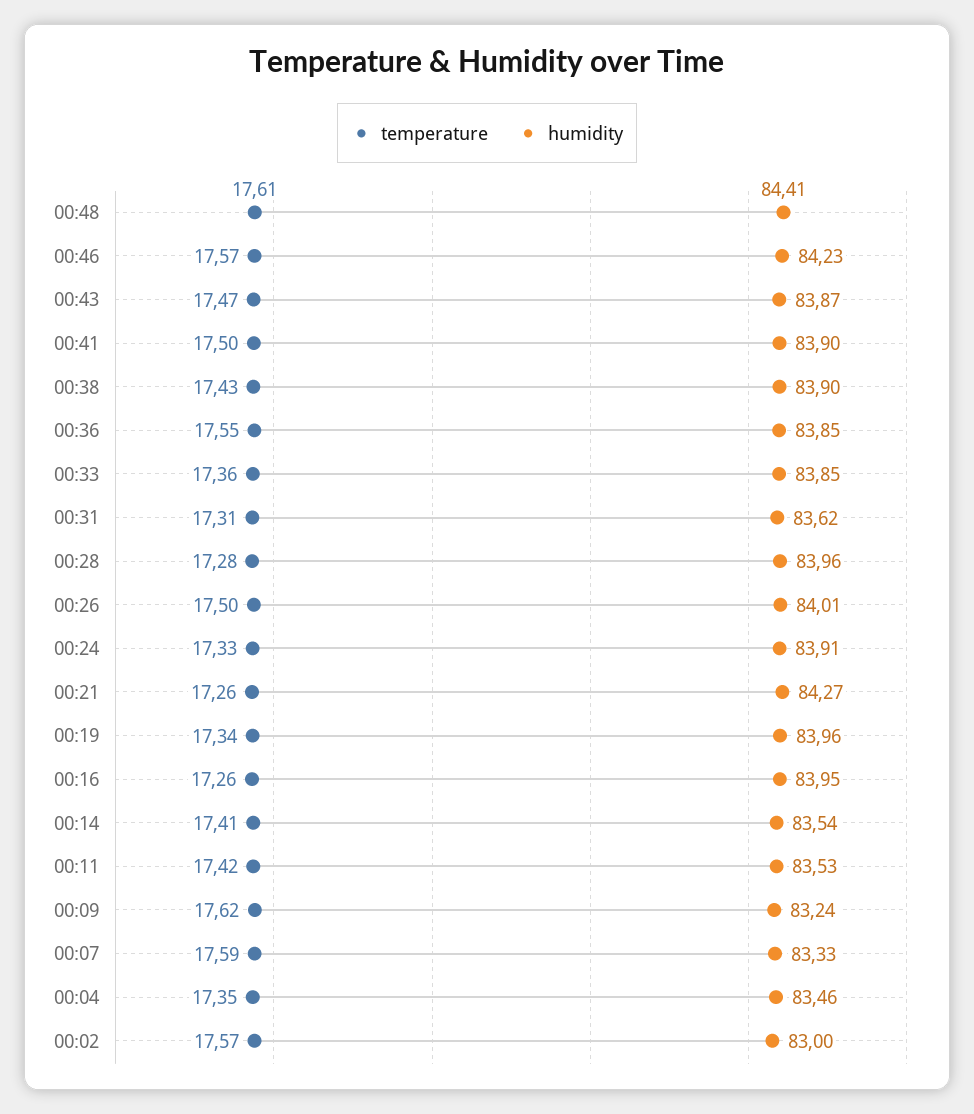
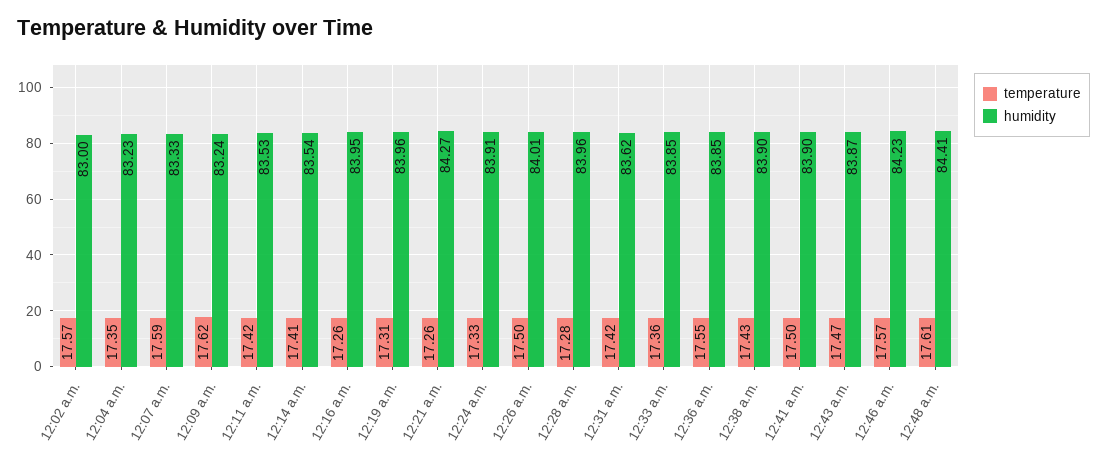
temperature, 00:31: 17.31 -> 17.42
temperature, 00:19: 17.34 -> 17.31
humidity, 00:04: 83.46 -> 83.23

